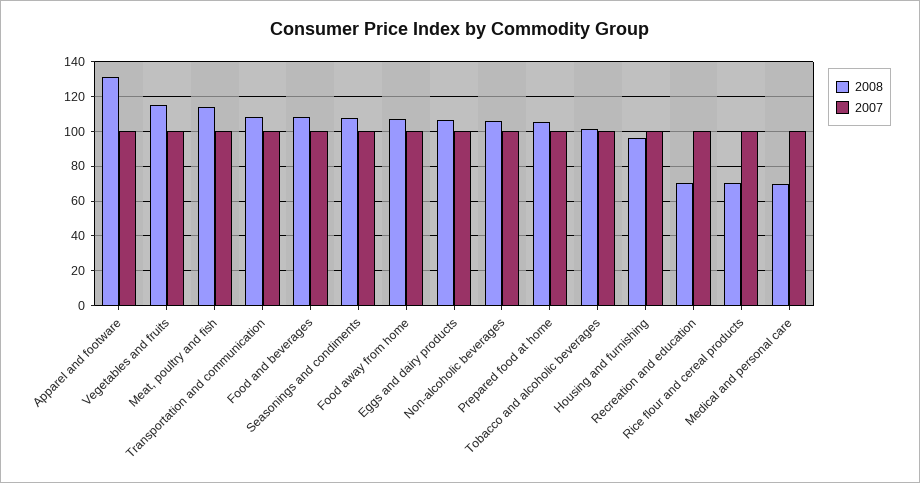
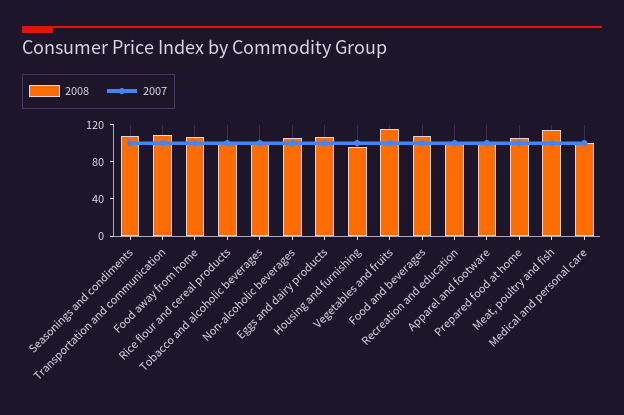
2008, Apparel and footware: 130 -> 100
2008, Recreation and education: 70 -> 100
2008, Rice flour and cereal products: 70 -> 100
2008, Medical and personal care: 70 -> 100

